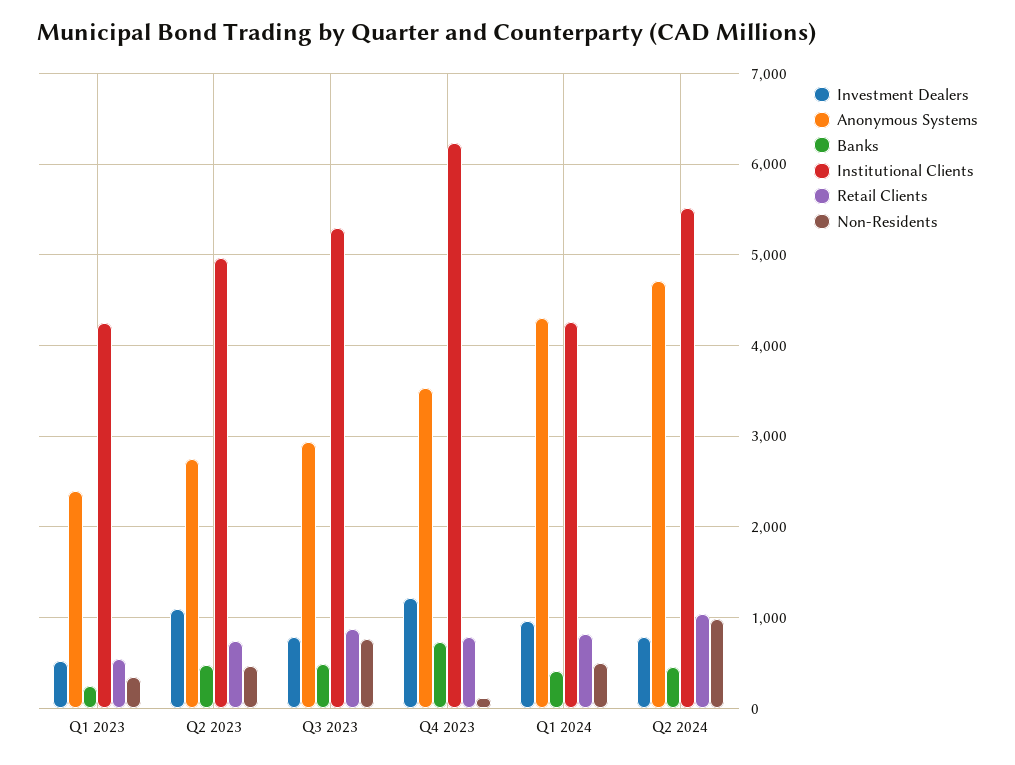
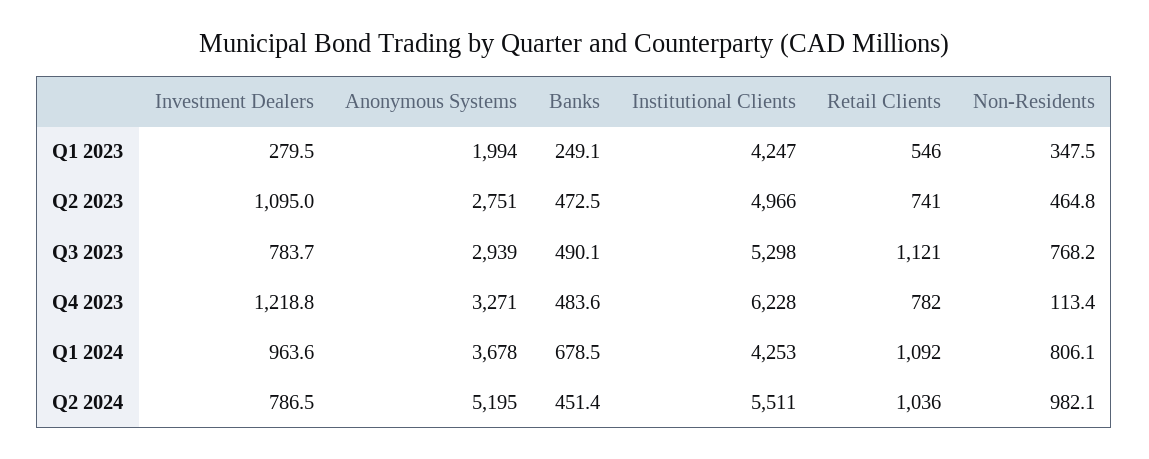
Investment Dealers, Q1 2023: 500 -> 279.5
Anonymous Systems, Q1 2023: 2400 -> 1994
Retail Clients, Q3 2023: 900 -> 1121
Anonymous Systems, Q4 2023: 3500 -> 3271
Banks, Q4 2023: 700 -> 483.6
Anonymous Systems, Q1 2024: 4300 -> 3678
Banks, Q1 2024: 400 -> 678.5
Retail Clients, Q1 2024: 800 -> 1092
Non-Residents, Q1 2024: 500 -> 806.1
Anonymous Systems, Q2 2024: 4700 -> 5195

